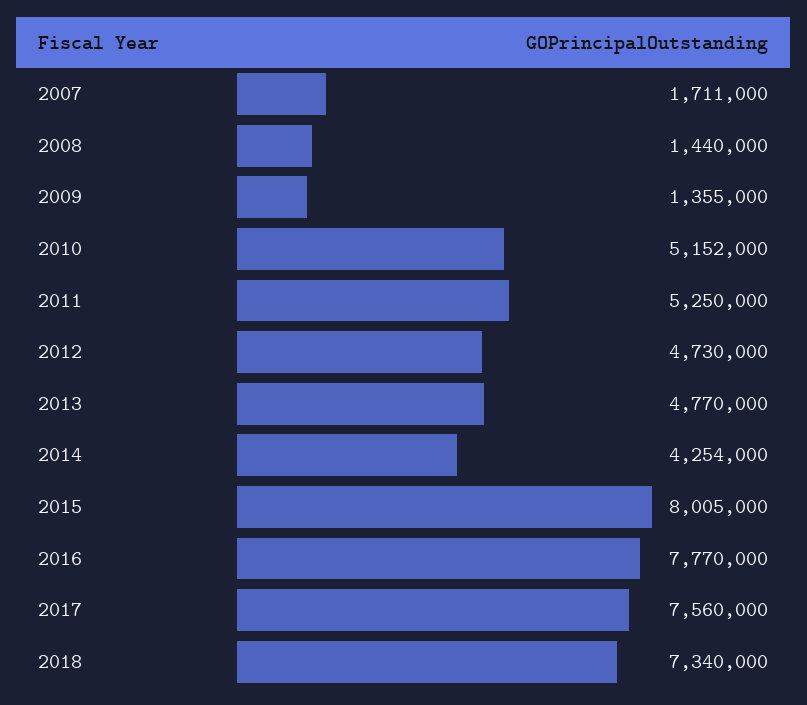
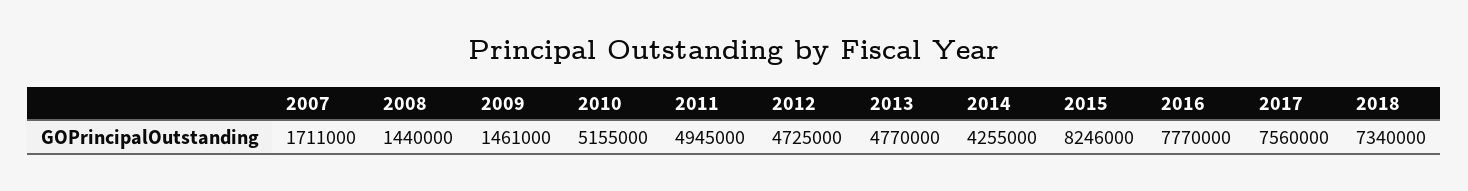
2009: 1355000 -> 1461000
2010: 5152000 -> 5155000
2011: 5250000 -> 4945000
2012: 4730000 -> 4725000
2014: 4254000 -> 4255000
2015: 8005000 -> 8246000

